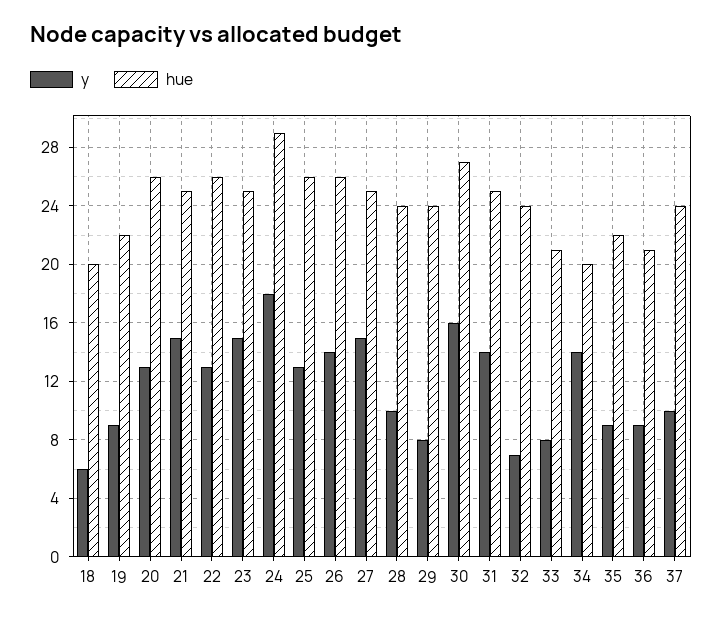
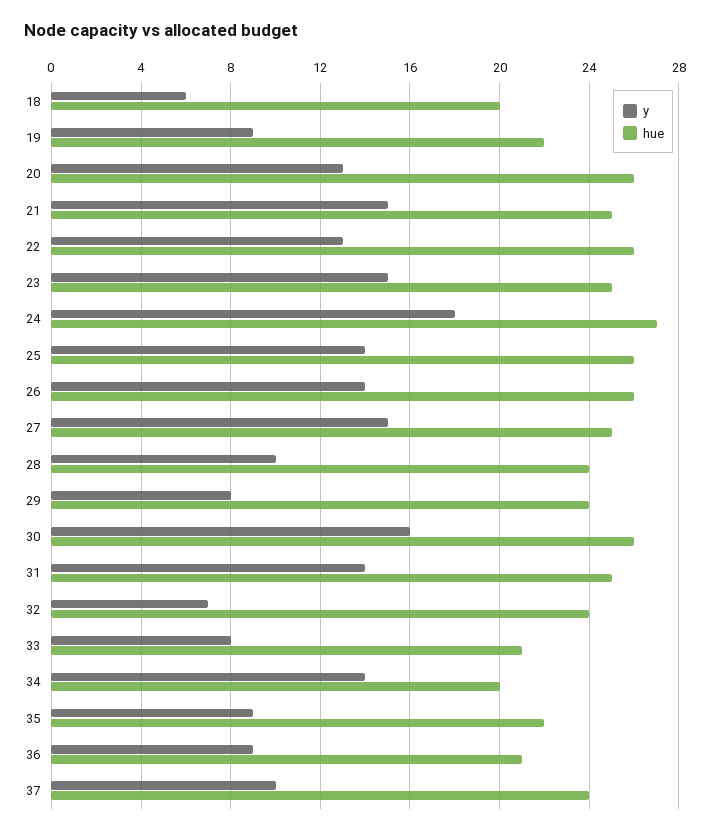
hue, 24: 29 -> 27
y, 25: 13 -> 14
hue, 30: 27 -> 26

